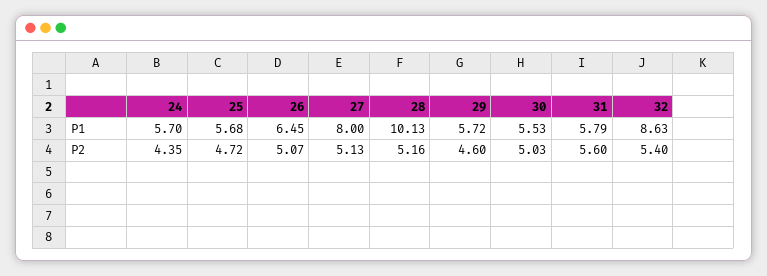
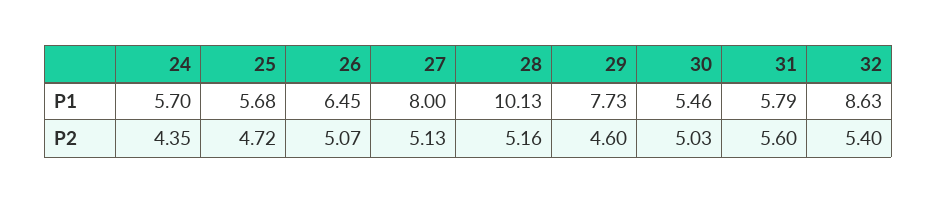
29, P1: 5.72 -> 7.73
30, P1: 5.53 -> 5.46

